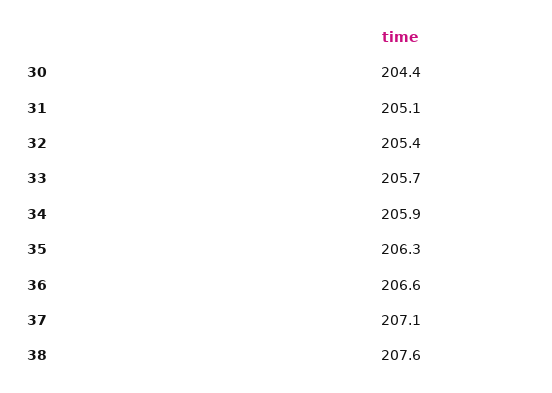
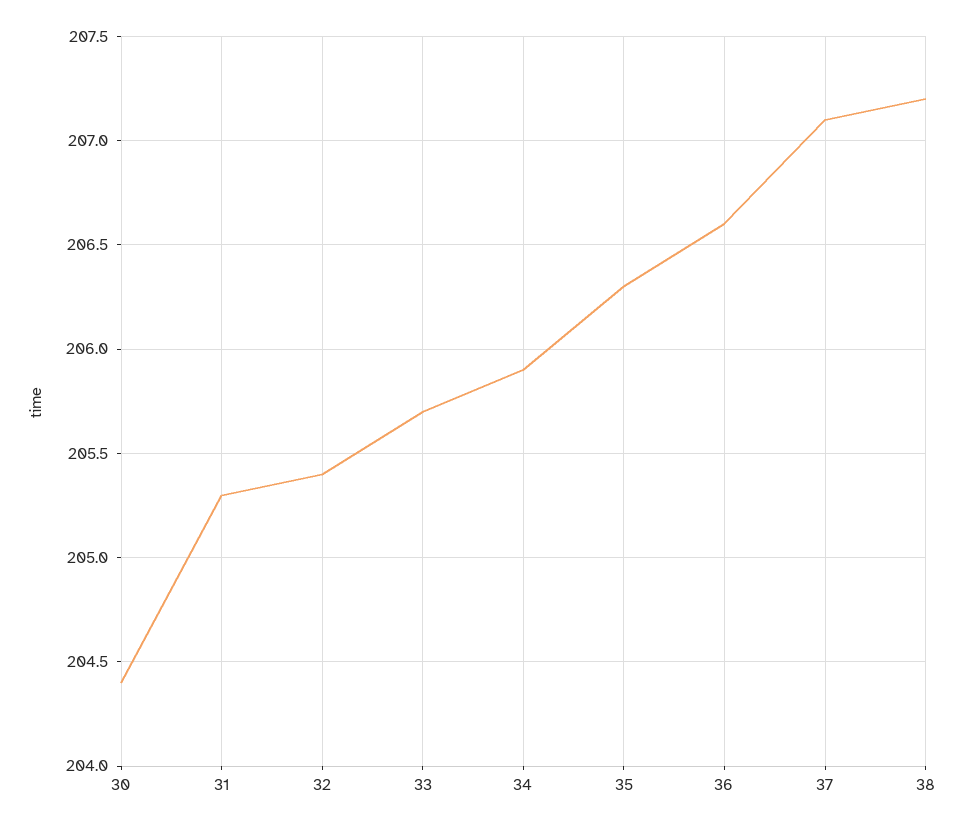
31: 205.1 -> 205.3
38: 207.6 -> 207.2

